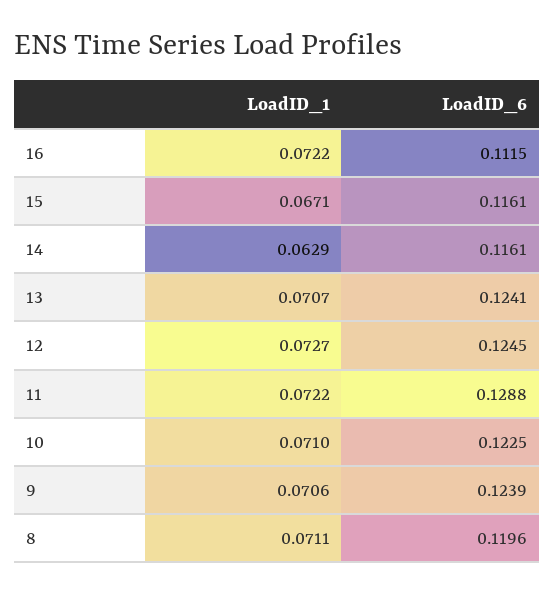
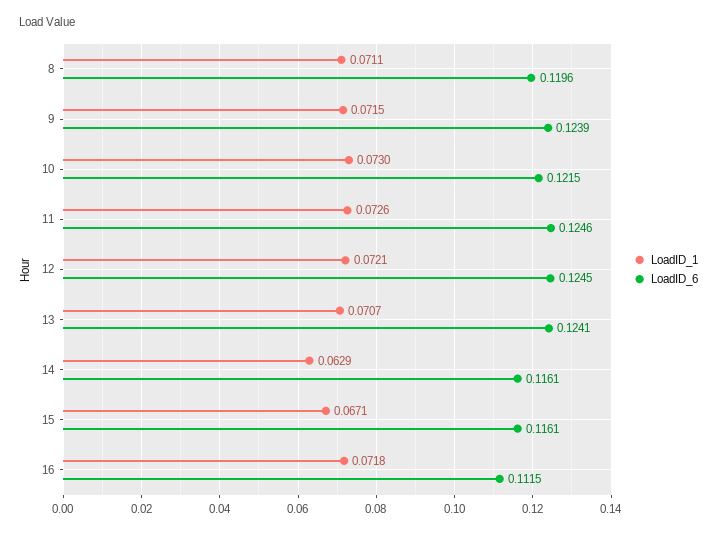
LoadID_1, 16: 0.0722 -> 0.0718
LoadID_1, 12: 0.0727 -> 0.0721
LoadID_1, 11: 0.0722 -> 0.0726
LoadID_6, 11: 0.1288 -> 0.1246
LoadID_1, 10: 0.071 -> 0.073
LoadID_6, 10: 0.1225 -> 0.1215
LoadID_1, 9: 0.0706 -> 0.0715

